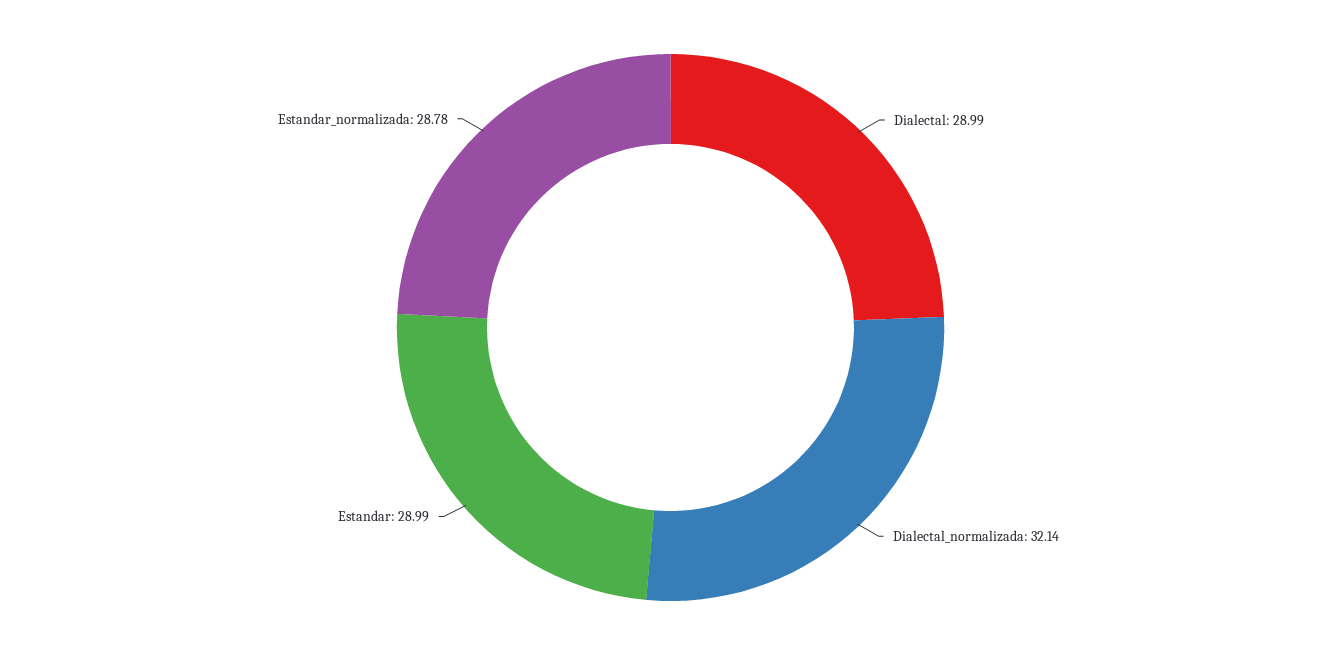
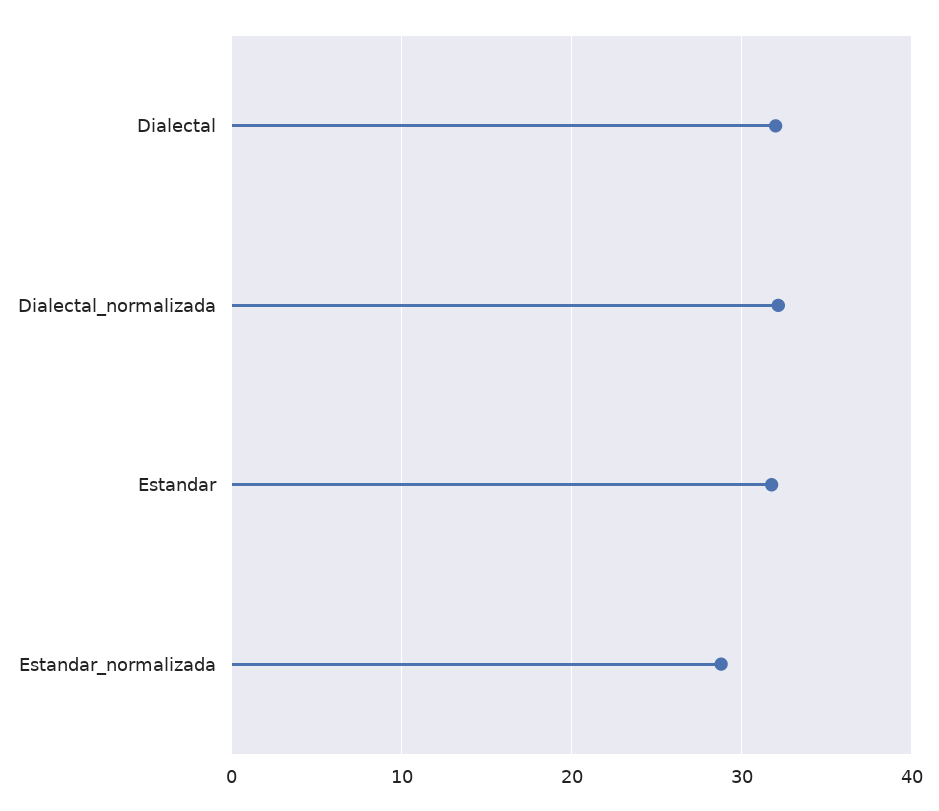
Dialectal: 28.99 -> 32
Estandar: 28.99 -> 32

